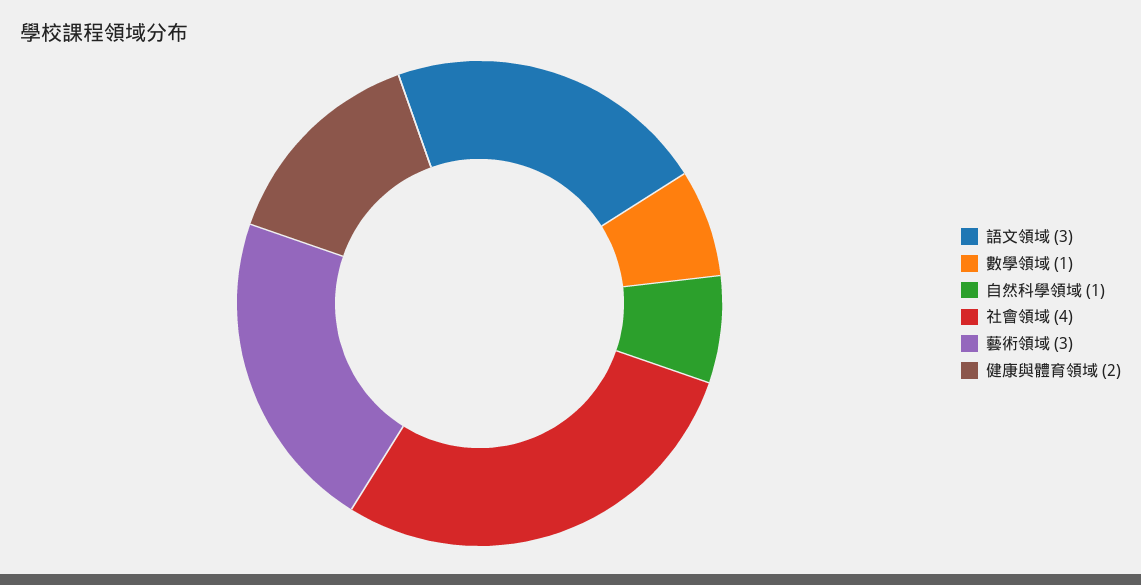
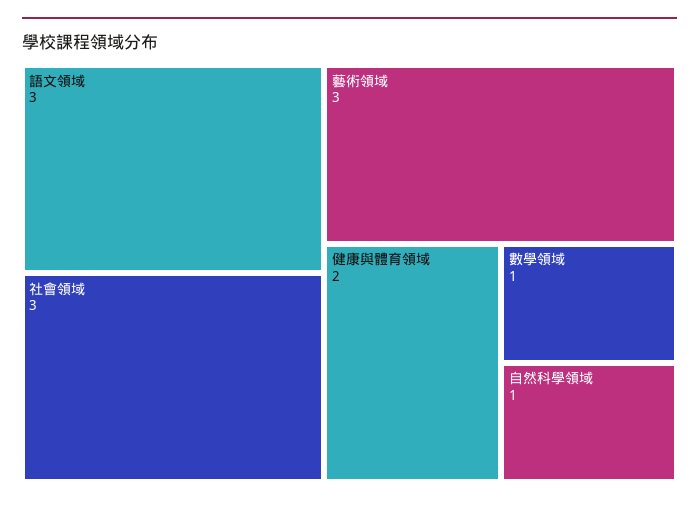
社會領域: 4 -> 3

